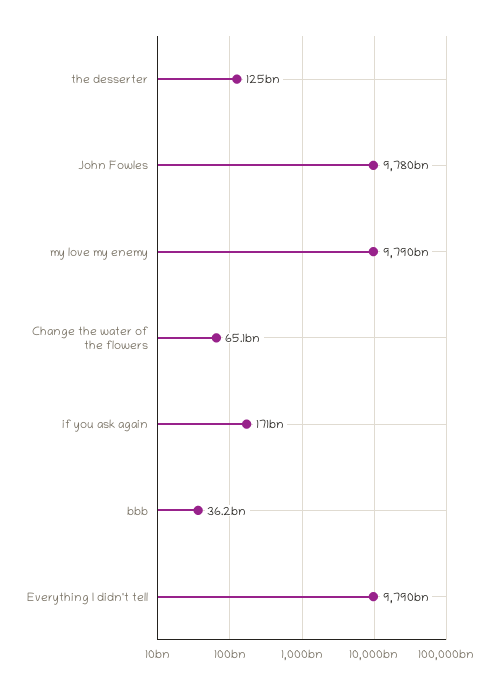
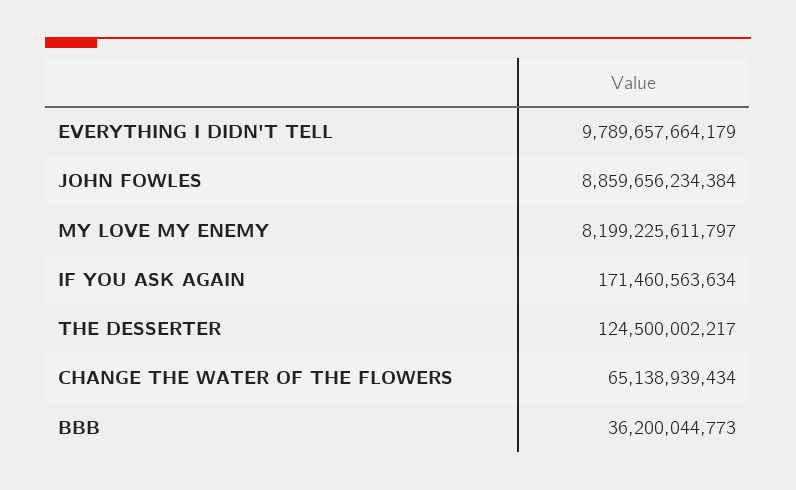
John Fowles: 9780000000000 -> 8859656234384
my love my enemy: 9790000000000 -> 8199225611797

